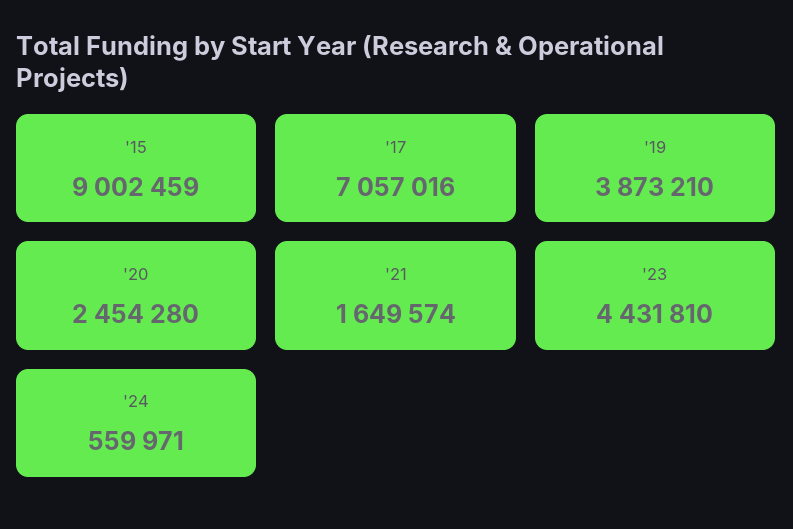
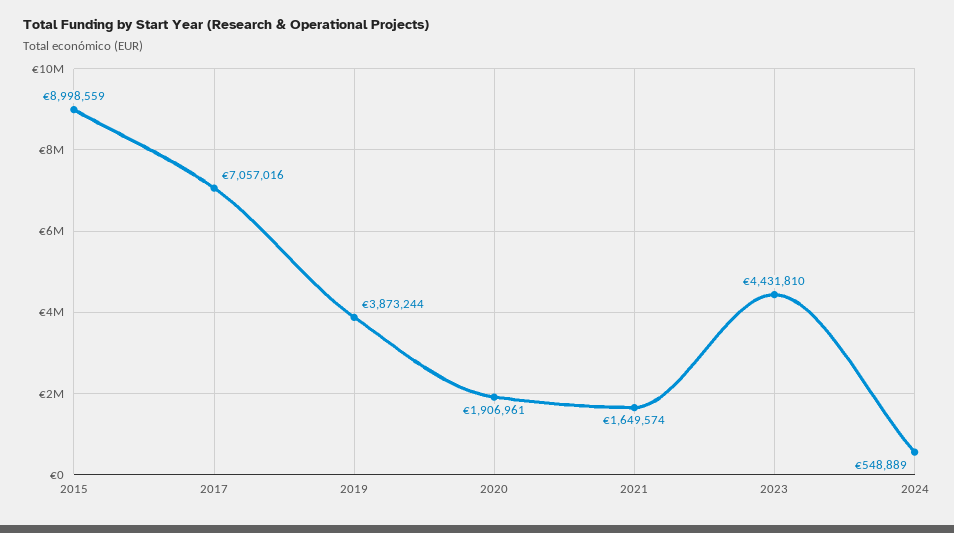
'15: 9002459 -> 8998559
'19: 3873210 -> 3873244
'20: 2454280 -> 1906961
'24: 559971 -> 548889

